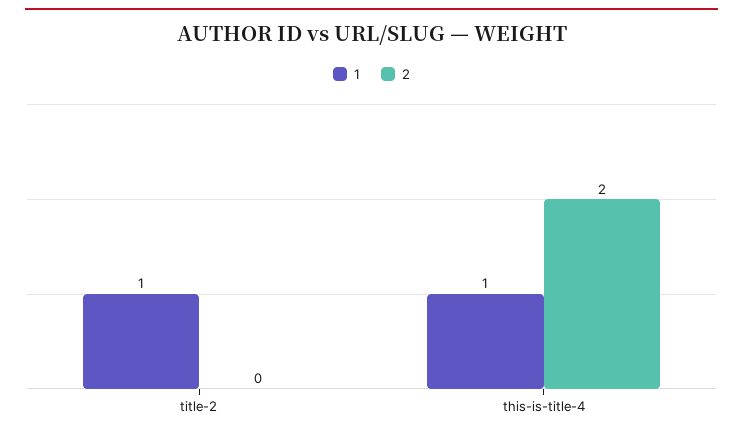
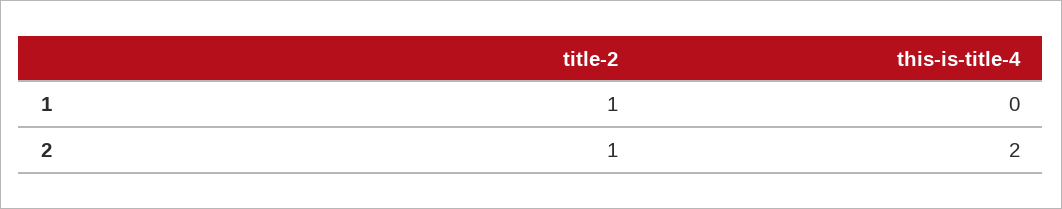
2, title-2: 0 -> 1
1, this-is-title-4: 1 -> 0

